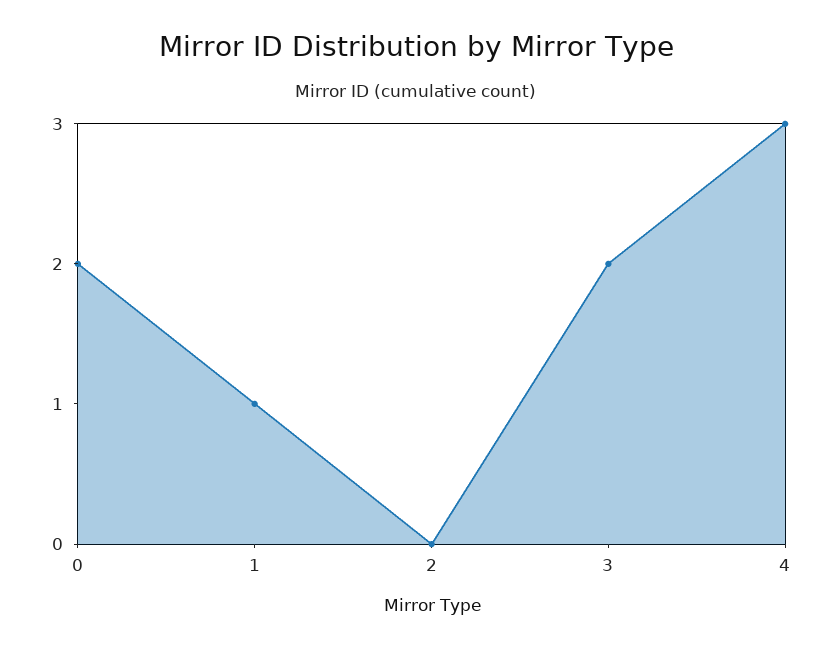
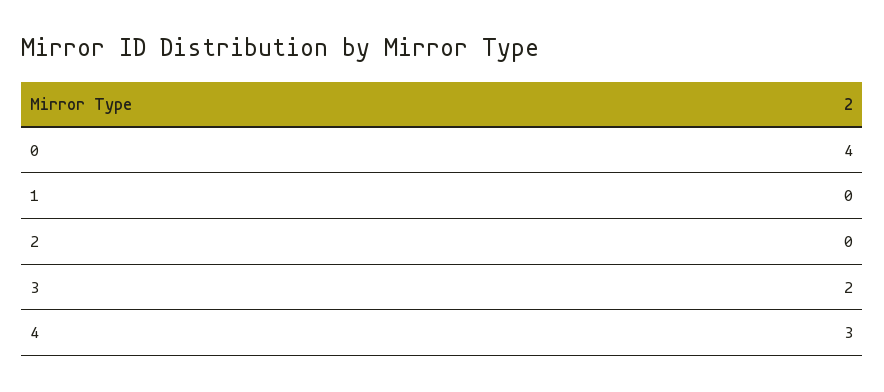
0: 2 -> 4
1: 1 -> 0

